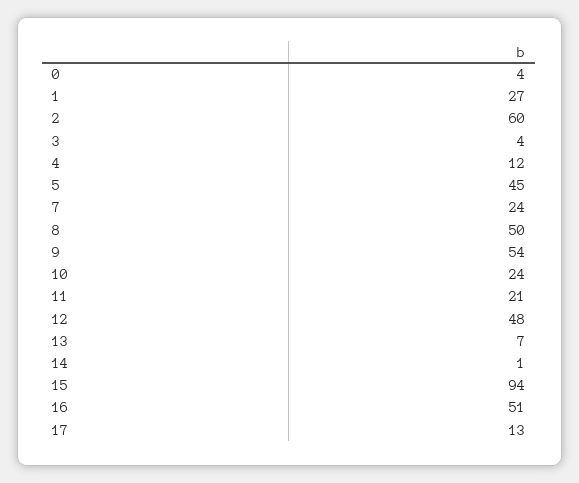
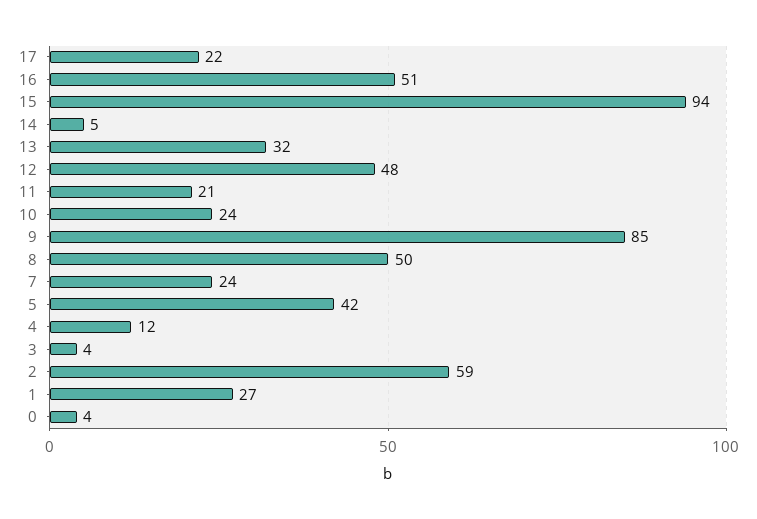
2: 60 -> 59
5: 45 -> 42
9: 54 -> 85
13: 7 -> 32
14: 1 -> 5
17: 13 -> 22

